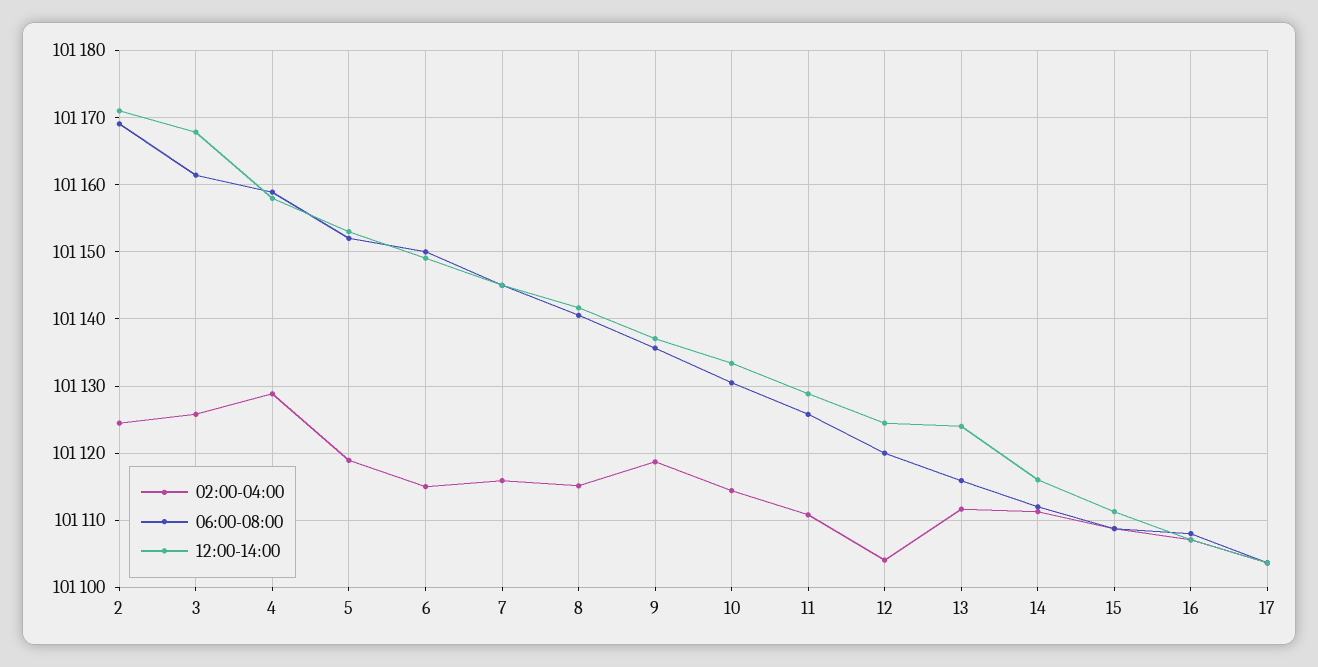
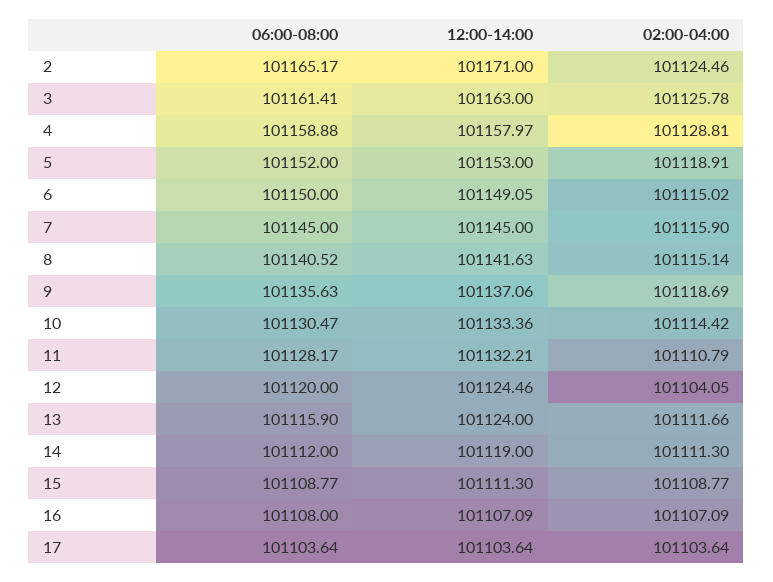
06:00-08:00, 2: 101169 -> 101165.17
12:00-14:00, 3: 101168 -> 101163
06:00-08:00, 11: 101126 -> 101128.17
12:00-14:00, 11: 101129 -> 101132.21
12:00-14:00, 14: 101116 -> 101119

